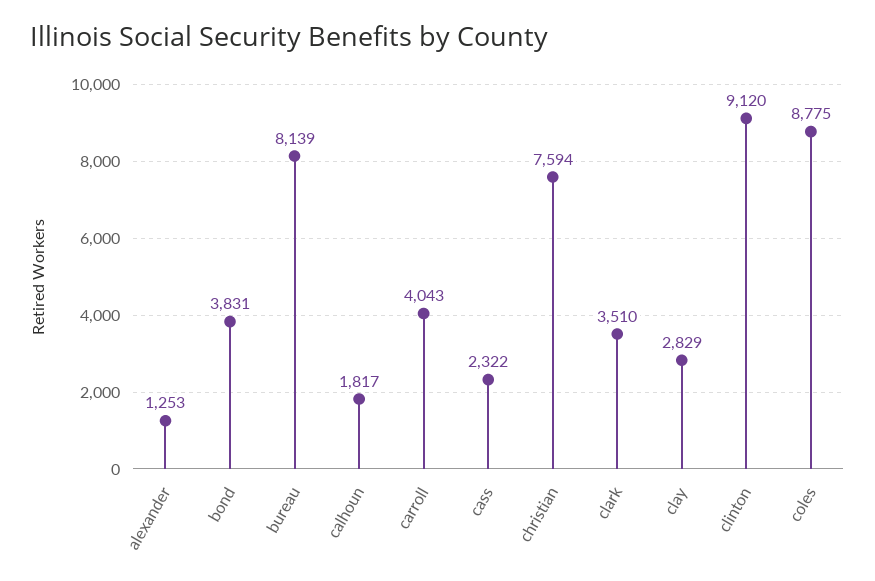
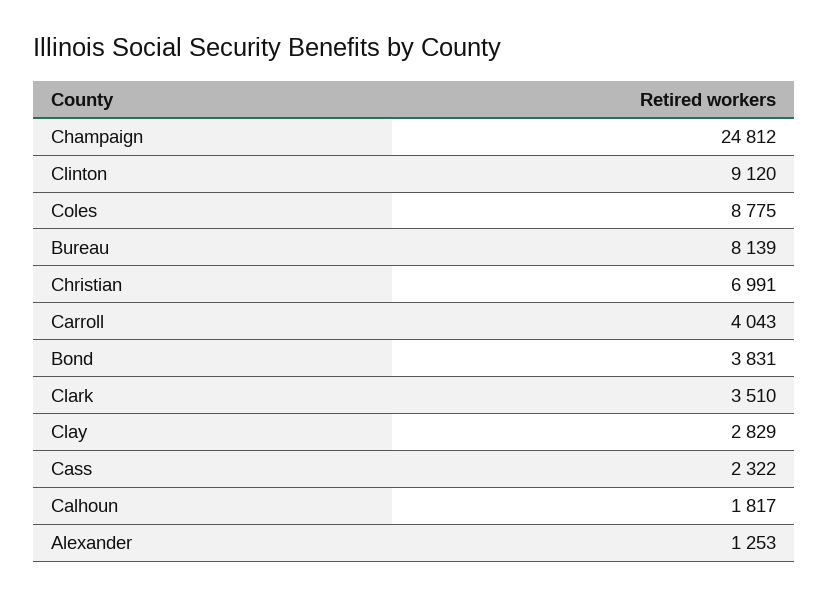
christian: 7594 -> 6991
Champaign: none -> 24812

